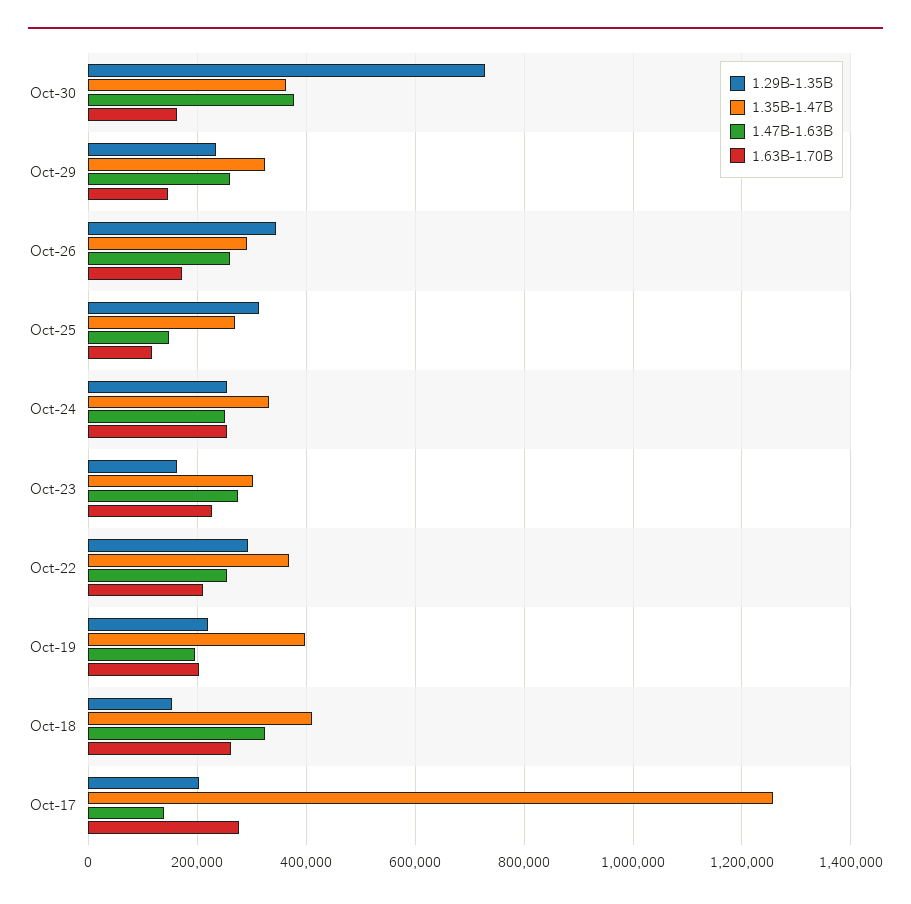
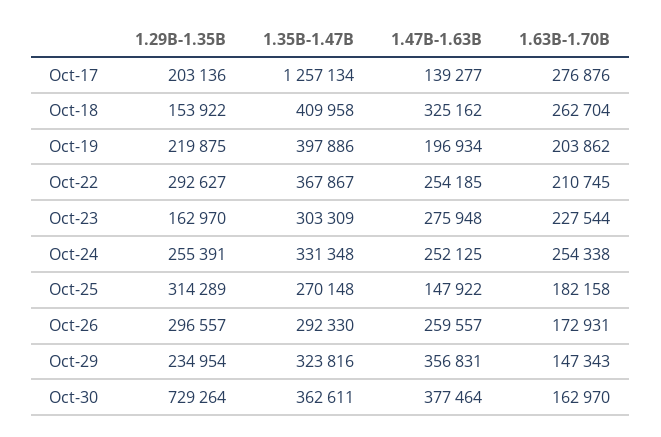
1.47B-1.63B, Oct-29: 260000 -> 356831
1.29B-1.35B, Oct-26: 340000 -> 296557
1.63B-1.70B, Oct-25: 120000 -> 182158

